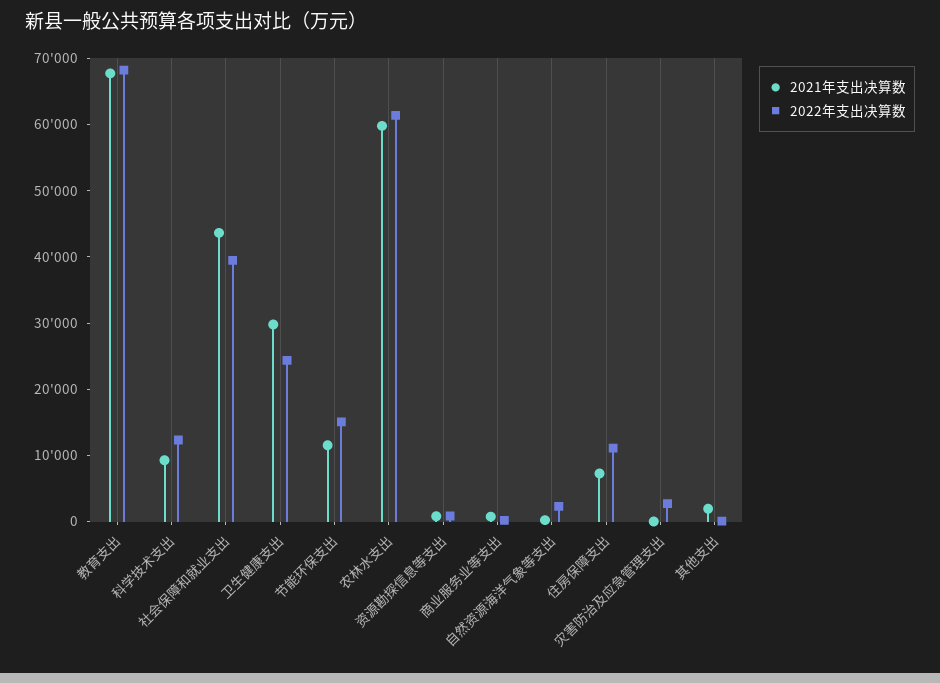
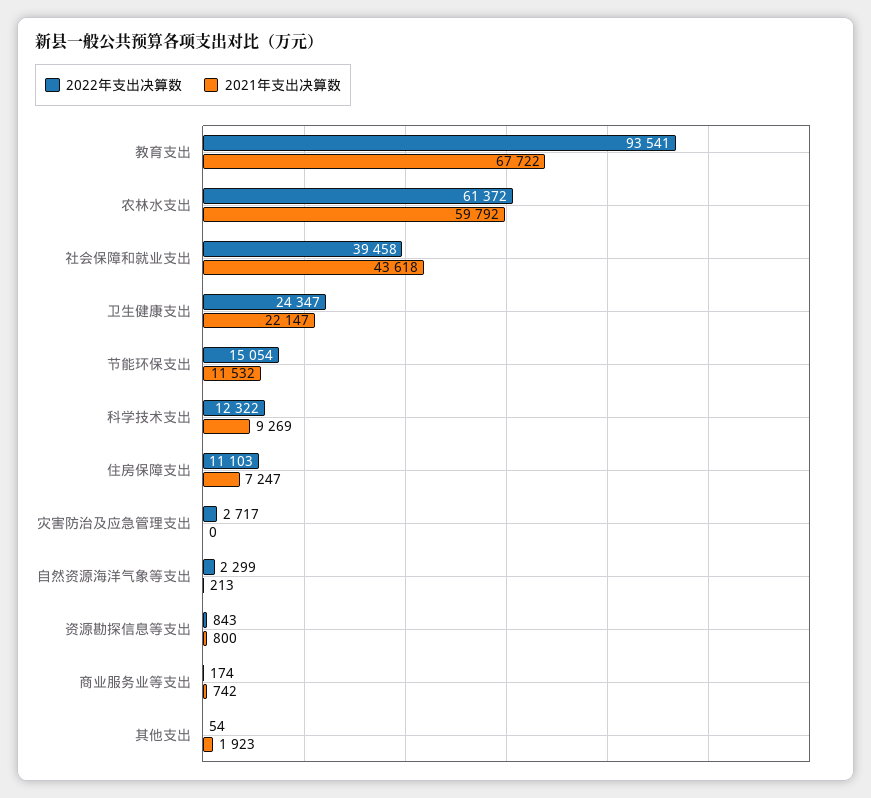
2022年支出决算数, 教育支出: 68000 -> 93541
2021年支出决算数, 卫生健康支出: 30000 -> 22147

